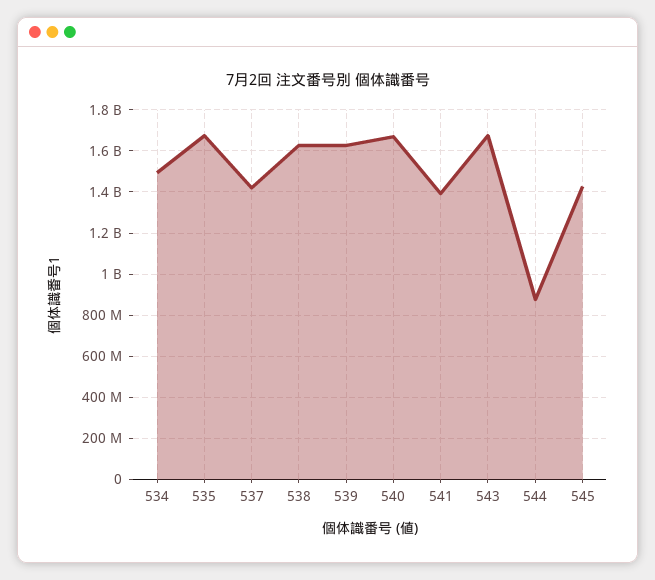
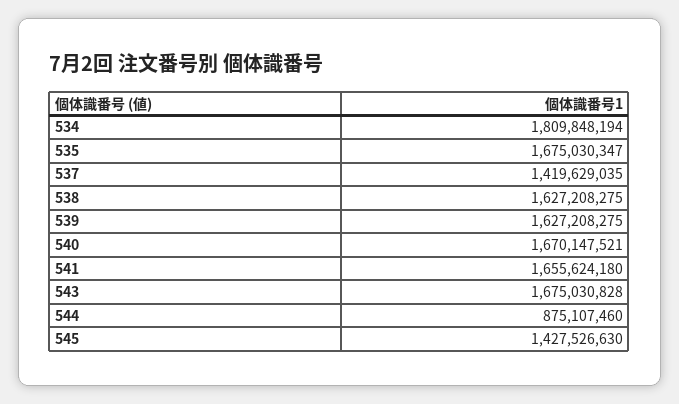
534: 1500000000 -> 1809848194
541: 1400000000 -> 1655624180

